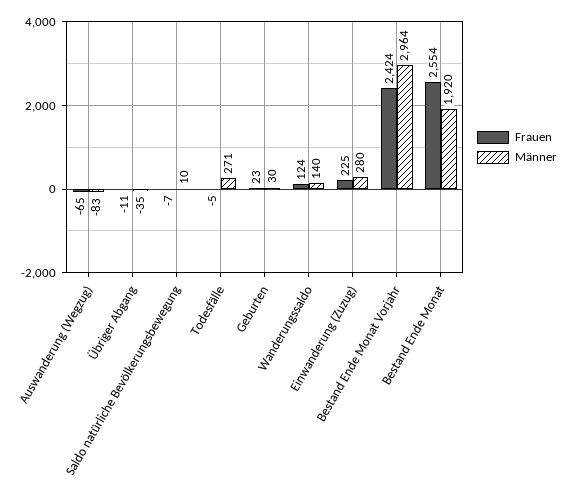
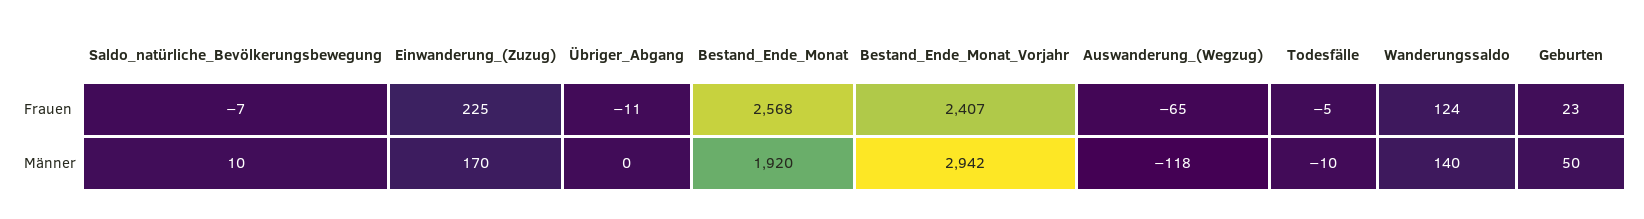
Männer, Auswanderung (Wegzug): -83 -> -118
Männer, Übriger Abgang: -35 -> 0
Männer, Todesfälle: 271 -> -10
Männer, Geburten: 30 -> 50
Männer, Einwanderung (Zuzug): 280 -> 170
Frauen, Bestand Ende Monat Vorjahr: 2424 -> 2407
Männer, Bestand Ende Monat Vorjahr: 2964 -> 2942
Frauen, Bestand Ende Monat: 2554 -> 2568

